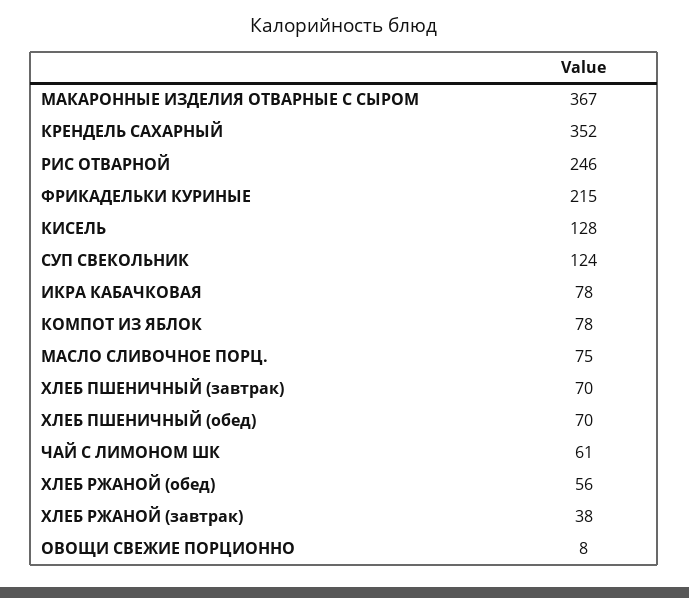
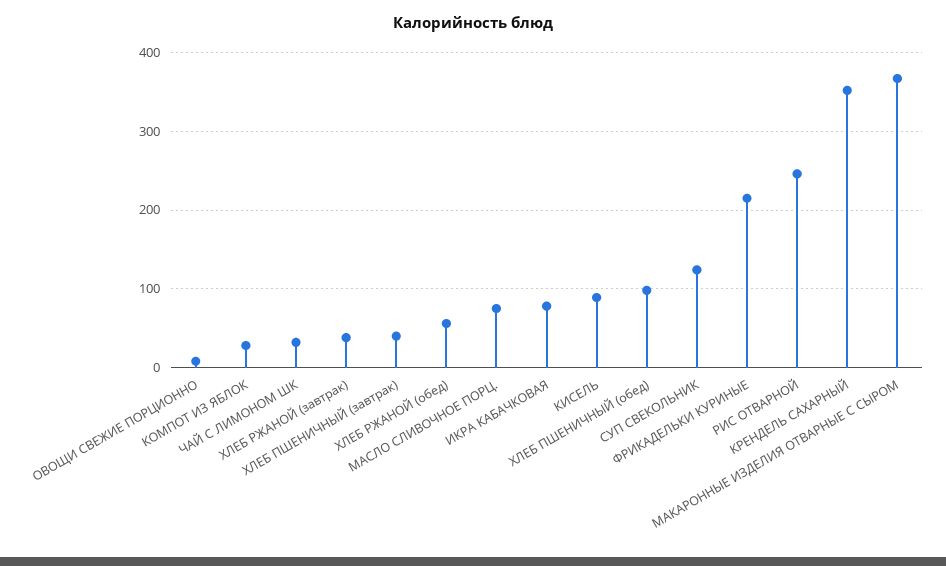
КИСЕЛЬ: 128 -> 90
КОМПОТ ИЗ ЯБЛОК: 78 -> 30
ХЛЕБ ПШЕНИЧНЫЙ (завтрак): 70 -> 40
ХЛЕБ ПШЕНИЧНЫЙ (обед): 70 -> 100
ЧАЙ С ЛИМОНОМ ШК: 61 -> 30

